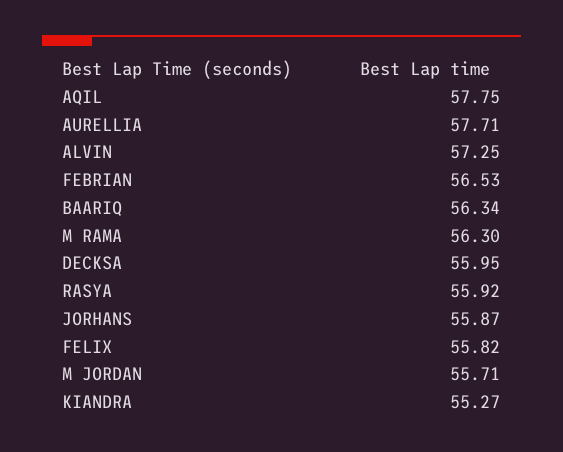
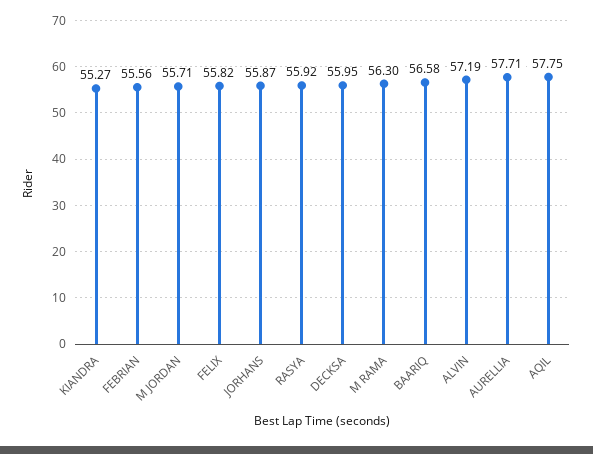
ALVIN: 57.25 -> 57.19
FEBRIAN: 56.53 -> 55.56
BAARIQ: 56.34 -> 56.58

